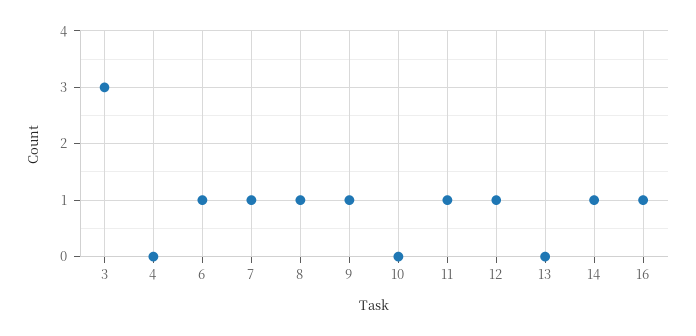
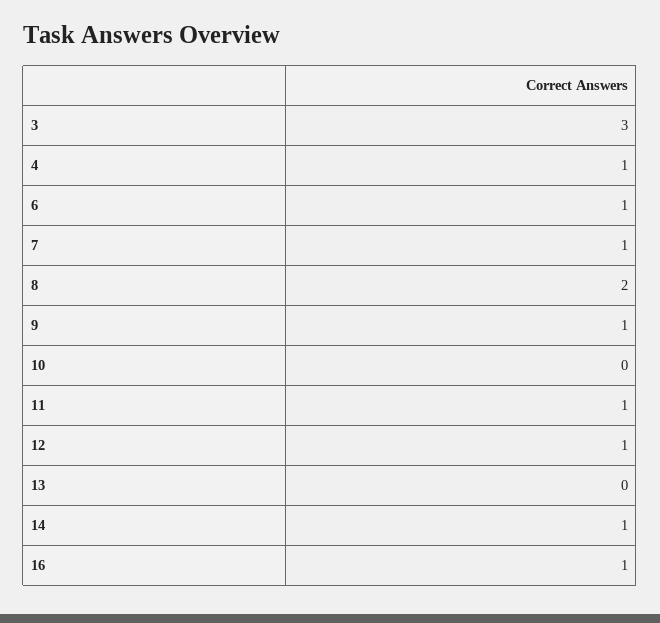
4: 0 -> 1
8: 1 -> 2

